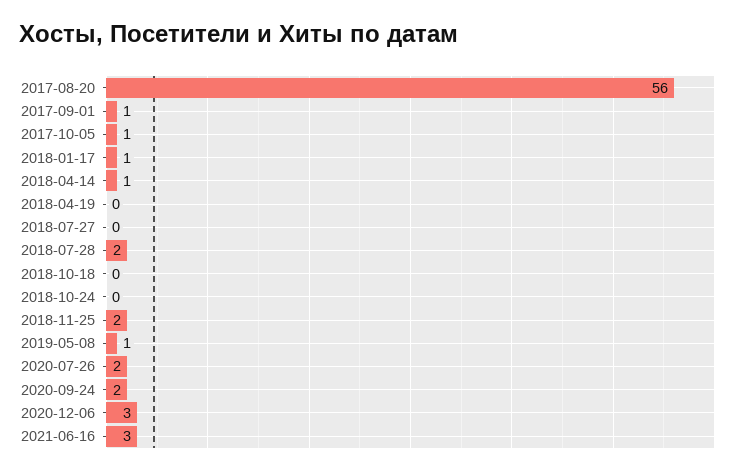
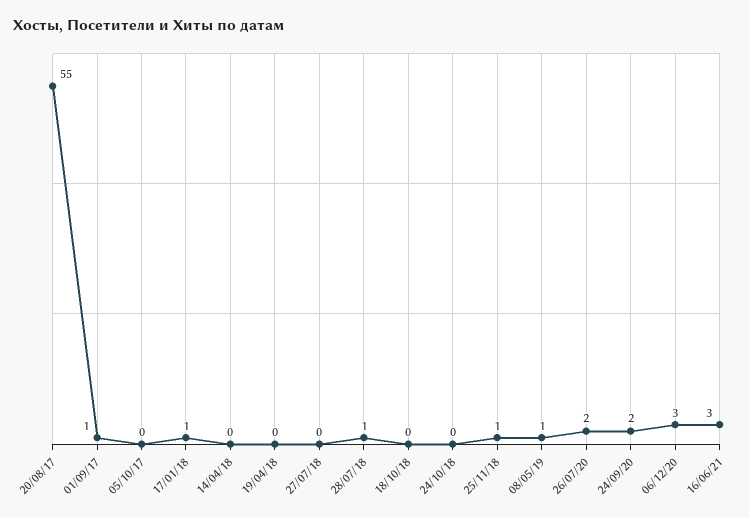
2017-08-20: 56 -> 55
2017-10-05: 1 -> 0
2018-04-14: 1 -> 0
2018-07-28: 2 -> 1
2018-11-25: 2 -> 1

